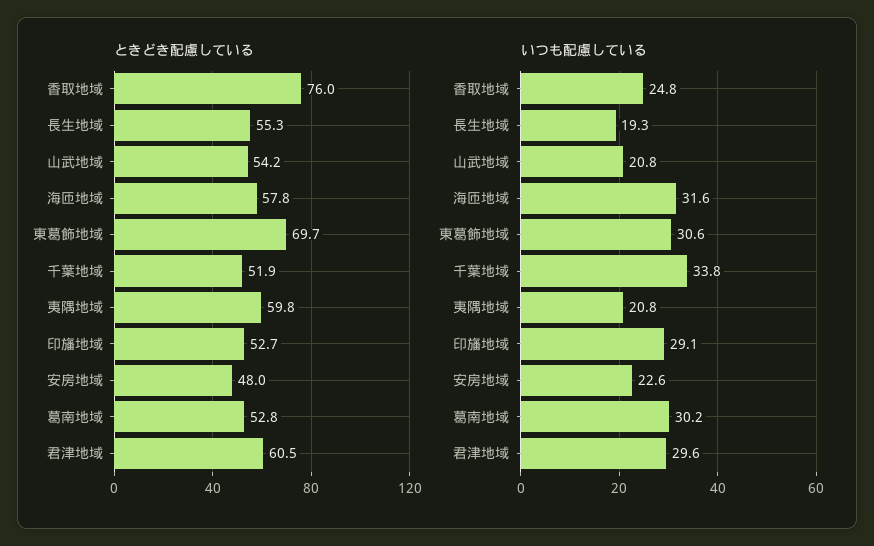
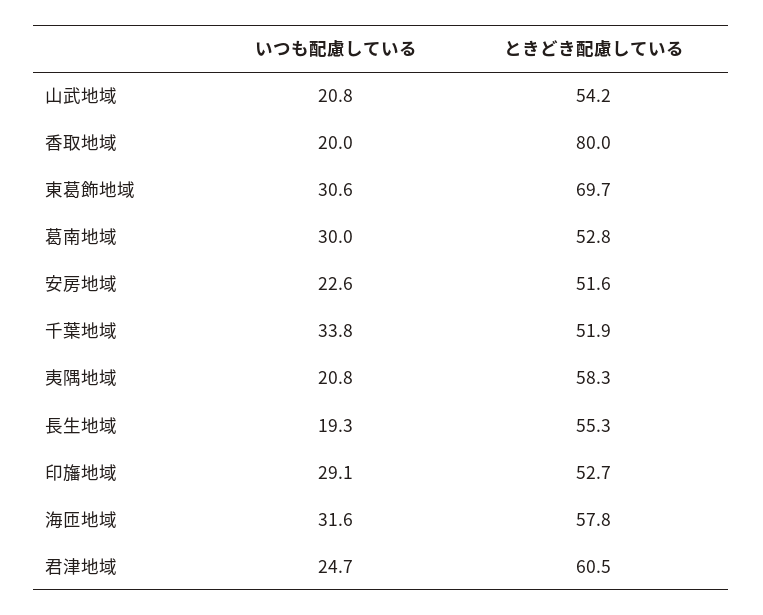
ときどき配慮している, 香取地域: 76 -> 80
ときどき配慮している, 夷隅地域: 59.8 -> 58.3
ときどき配慮している, 安房地域: 48 -> 51.6
いつも配慮している, 香取地域: 24.8 -> 20
いつも配慮している, 葛南地域: 30.2 -> 30
いつも配慮している, 君津地域: 29.6 -> 24.7

